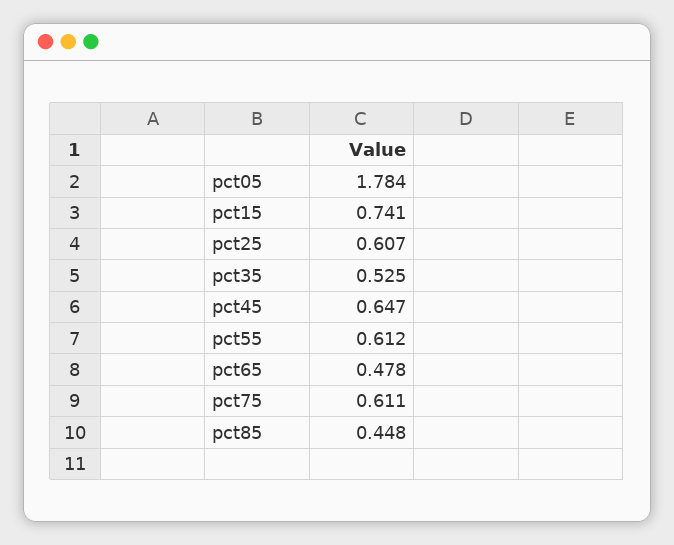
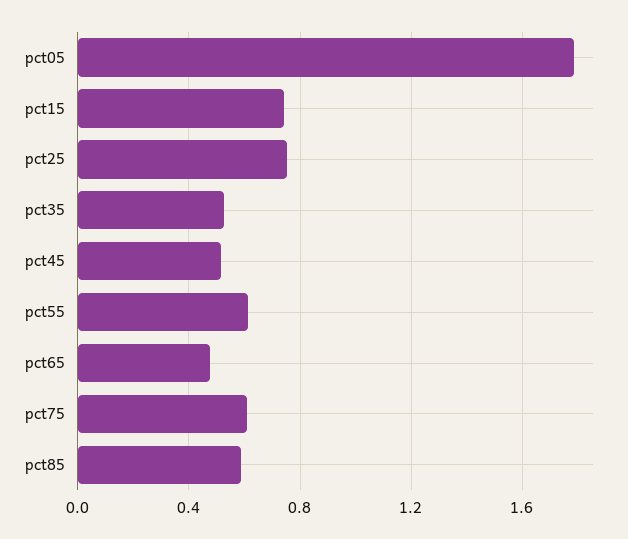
pct25: 0.607 -> 0.75
pct45: 0.647 -> 0.5
pct85: 0.448 -> 0.6

